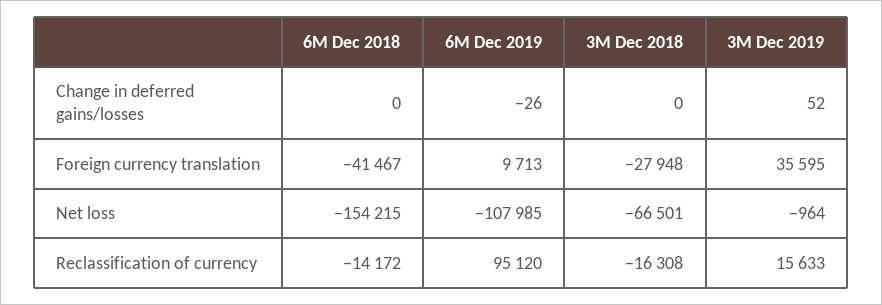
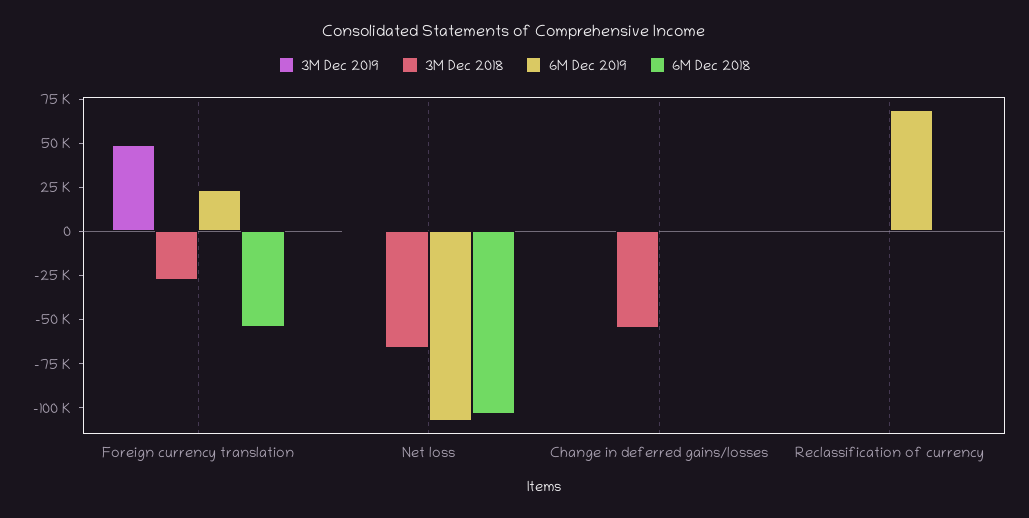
3M Dec 2018, Change in deferred gains/losses: 0 -> -55000
6M Dec 2018, Foreign currency translation: -41467 -> -55000
6M Dec 2019, Foreign currency translation: 9713 -> 25000
3M Dec 2019, Foreign currency translation: 35595 -> 50000
6M Dec 2018, Net loss: -154215 -> -105000
6M Dec 2018, Reclassification of currency: -14172 -> 0
6M Dec 2019, Reclassification of currency: 95120 -> 70000
3M Dec 2018, Reclassification of currency: -16308 -> 0
3M Dec 2019, Reclassification of currency: 15633 -> 0

